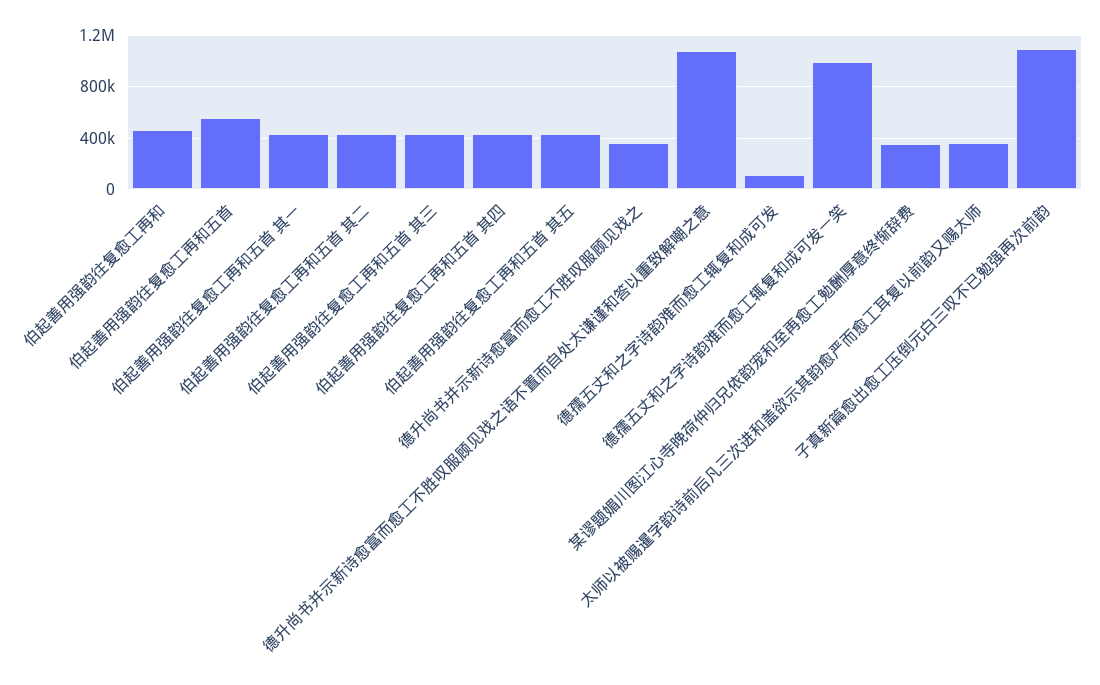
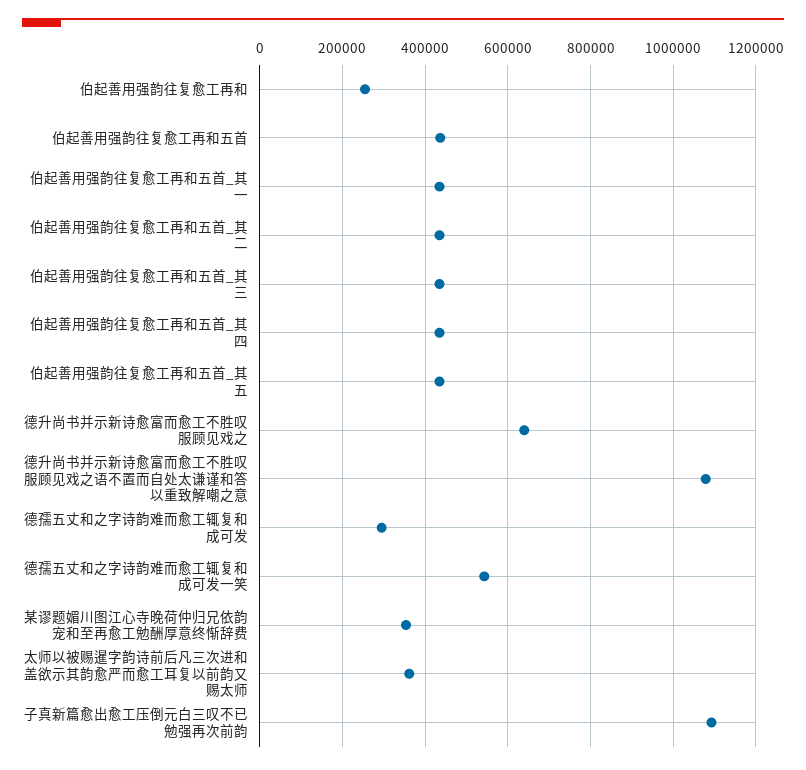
伯起善用强韵往复愈工再和: 450000 -> 260000
伯起善用强韵往复愈工再和五首: 550000 -> 440000
德升尚书并示新诗愈富而愈工不胜叹服顾见戏之: 350000 -> 640000
德孺五丈和之字诗韵难而愈工辄复和成可发: 100000 -> 300000
德孺五丈和之字诗韵难而愈工辄复和成可发一笑: 1000000 -> 540000

